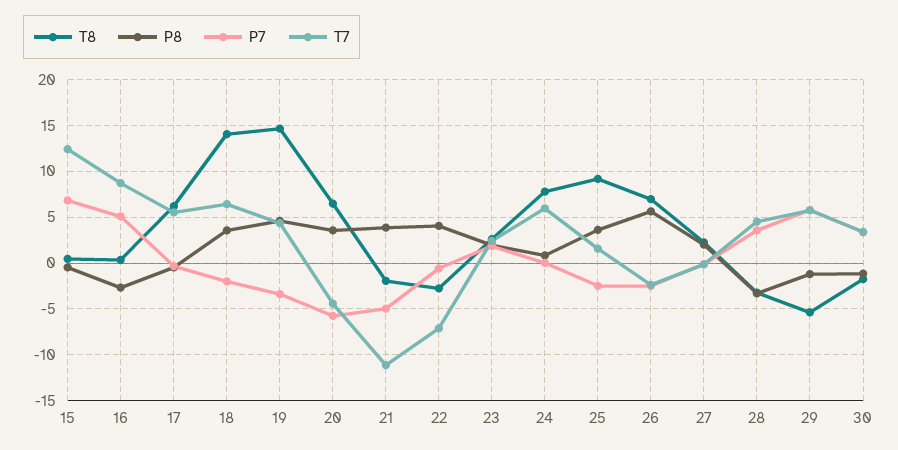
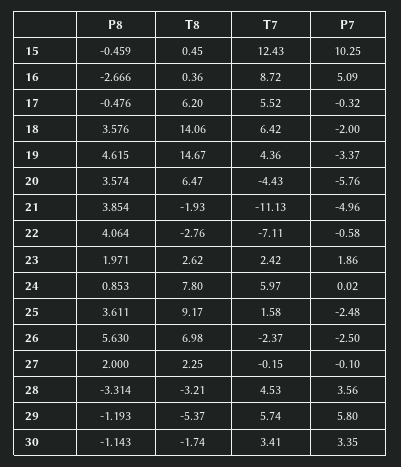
P7, 15: 7 -> 10.25

